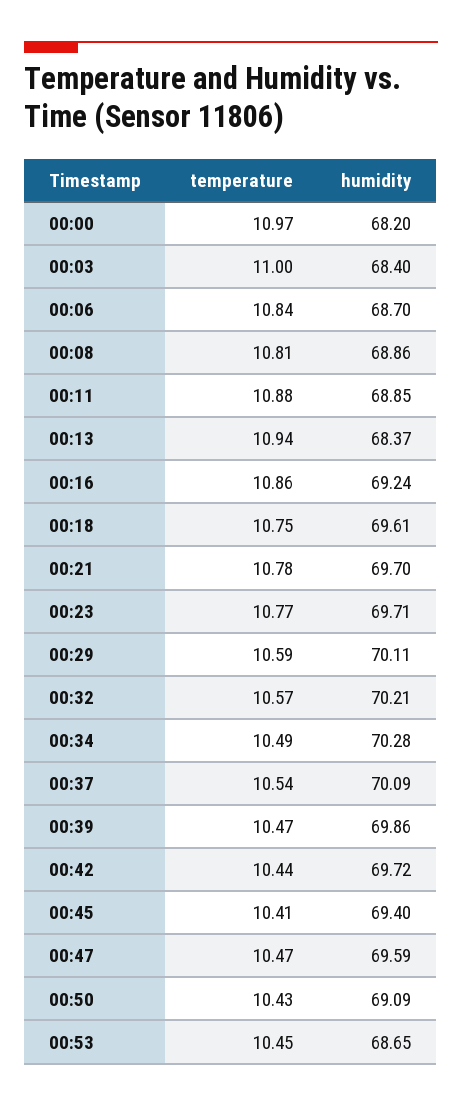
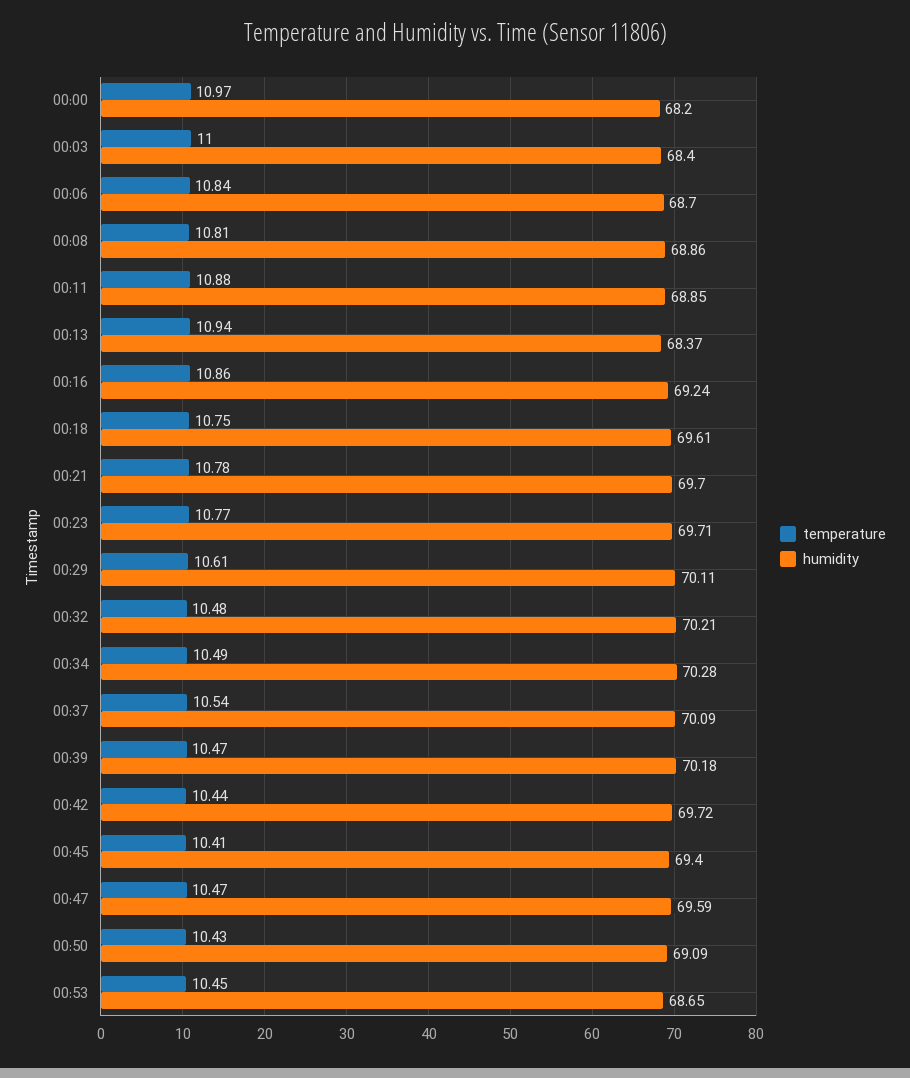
temperature, 00:29: 10.59 -> 10.61
temperature, 00:32: 10.57 -> 10.48
humidity, 00:39: 69.86 -> 70.18

